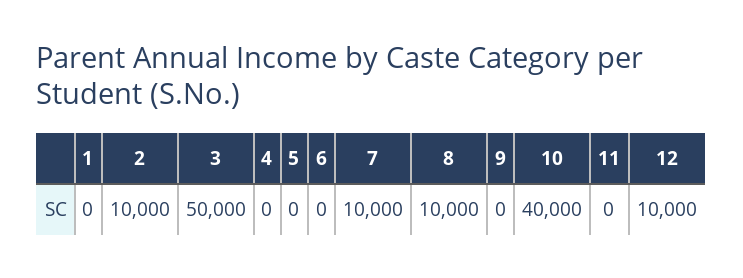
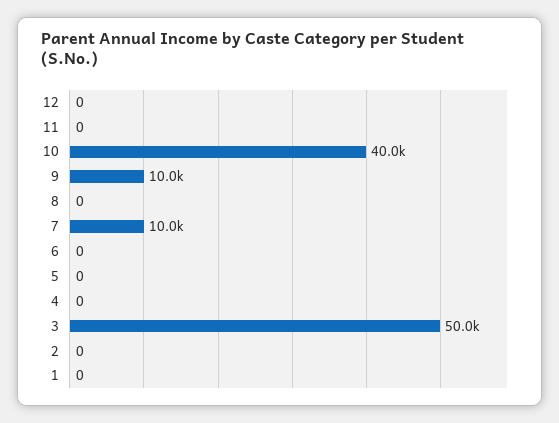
2: 10000 -> 0
8: 10000 -> 0
9: 0 -> 10000
12: 10000 -> 0

